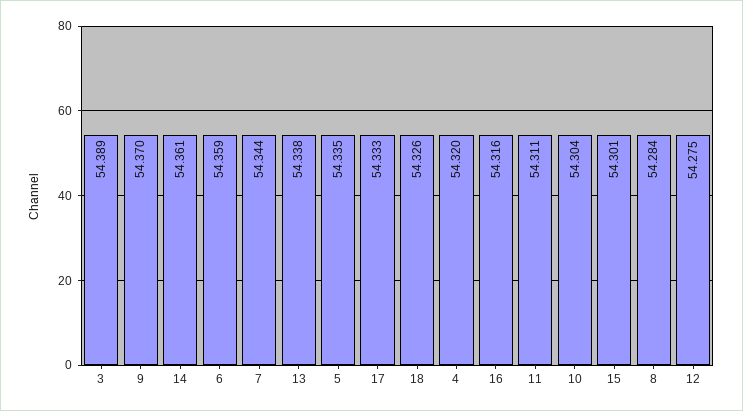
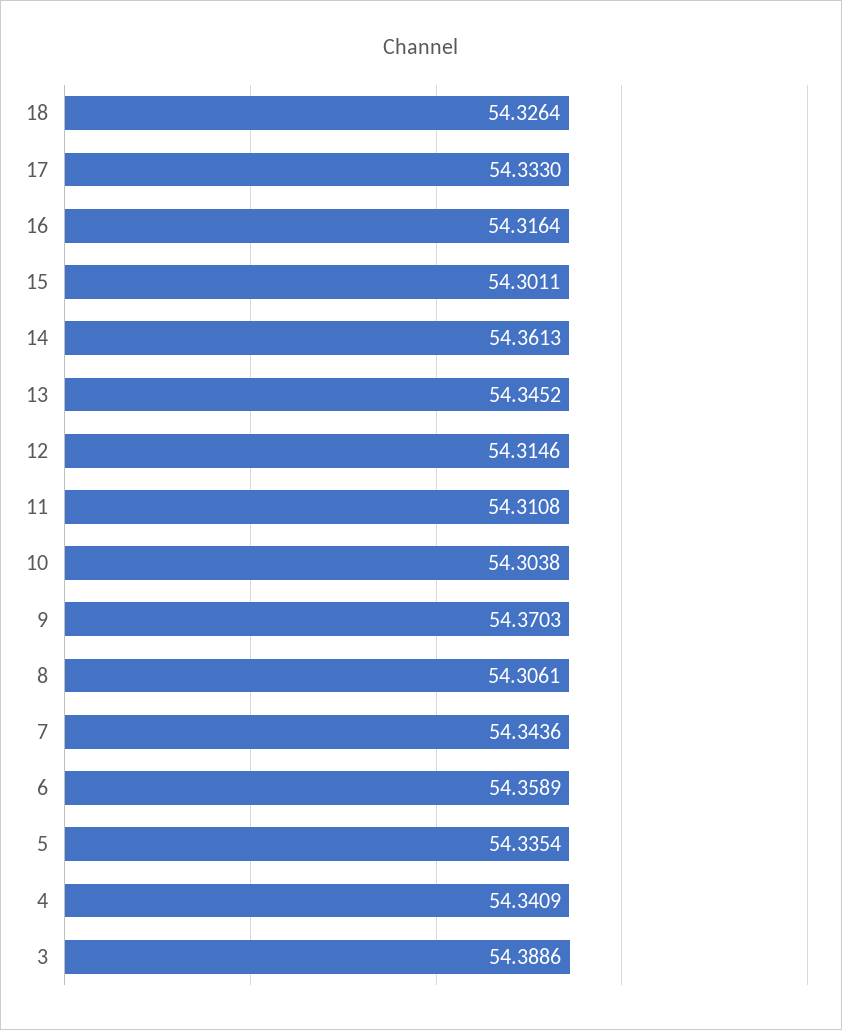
13: 54.338 -> 54.3452
4: 54.32 -> 54.3409
8: 54.284 -> 54.3061
12: 54.275 -> 54.3146

